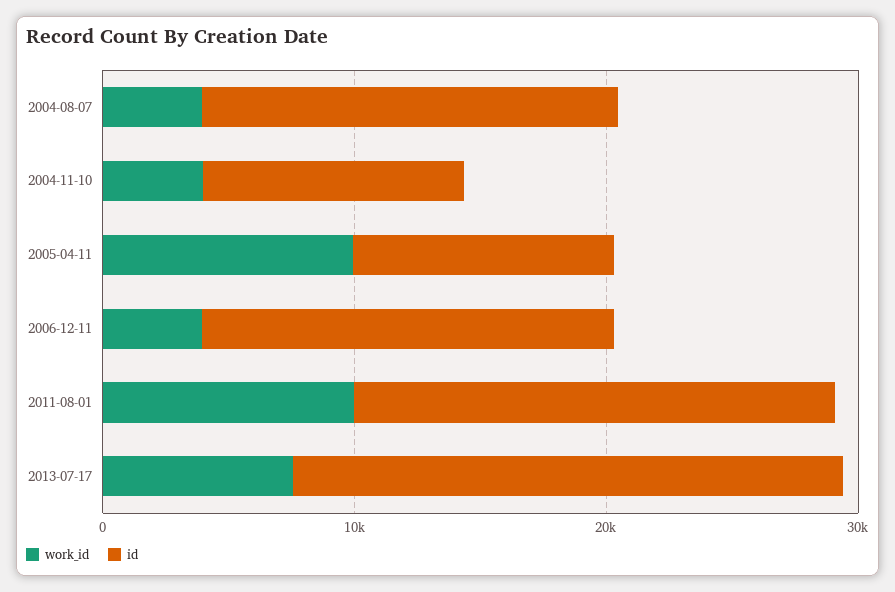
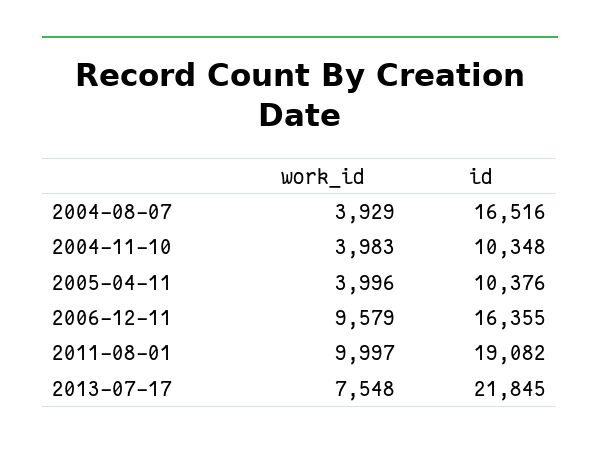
work_id, 2005-04-11: 10000 -> 3996
work_id, 2006-12-11: 4000 -> 9579

